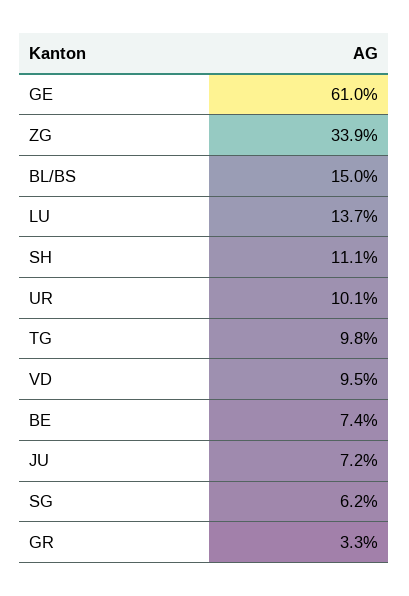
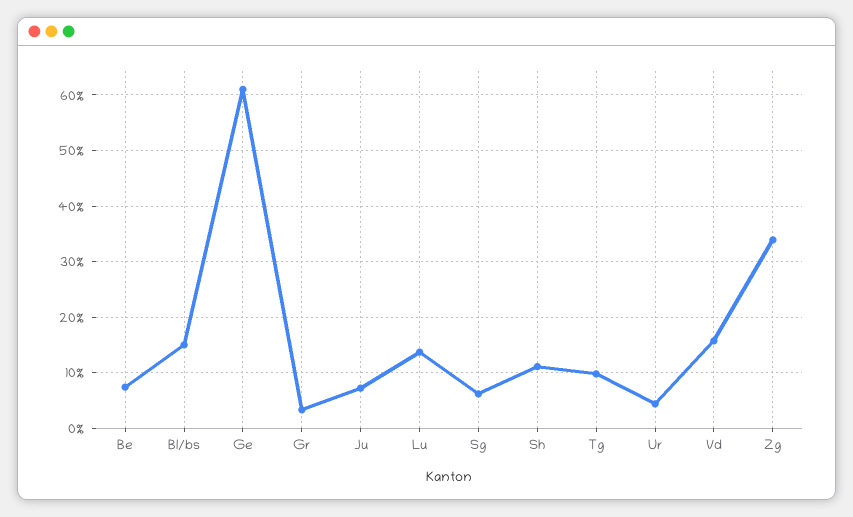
UR: 10.1 -> 4
VD: 9.5 -> 16

